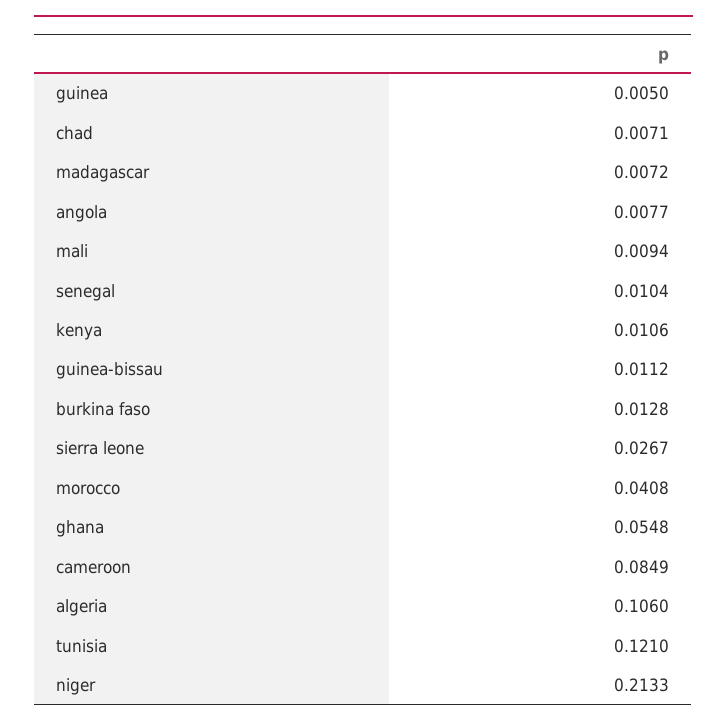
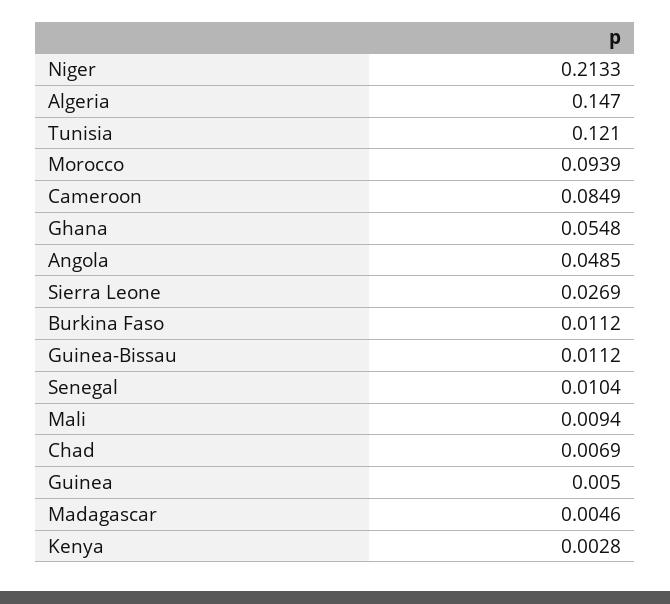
chad: 0.0071 -> 0.0069
madagascar: 0.0072 -> 0.0046
angola: 0.0077 -> 0.0485
kenya: 0.0106 -> 0.0028
burkina faso: 0.0128 -> 0.0112
sierra leone: 0.0267 -> 0.0269
morocco: 0.0408 -> 0.0939
algeria: 0.106 -> 0.147

